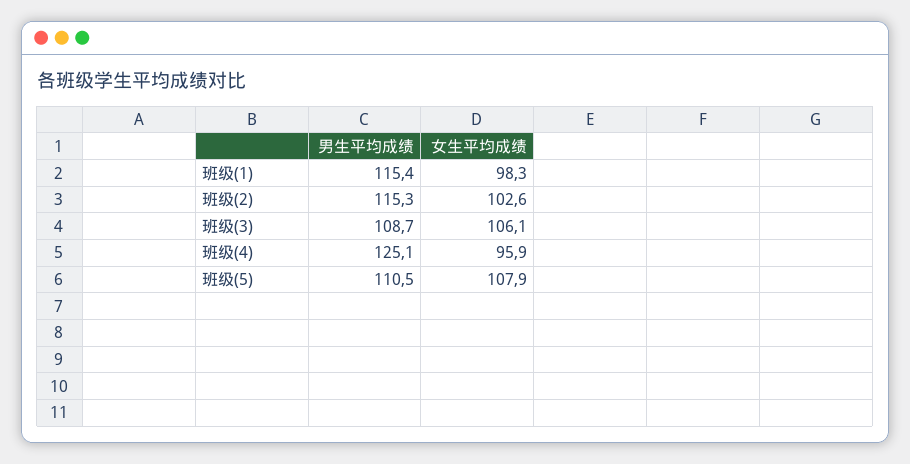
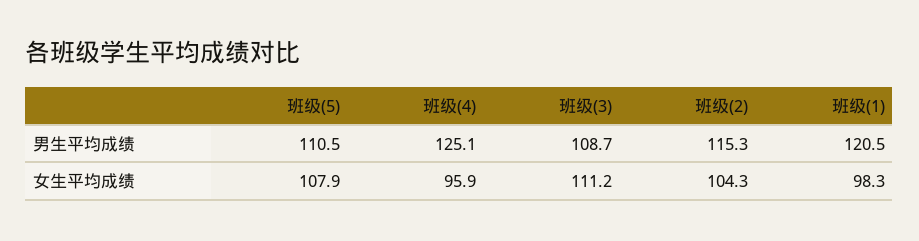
男生平均成绩, 班级(1): 115.4 -> 120.5
女生平均成绩, 班级(2): 102.6 -> 104.3
女生平均成绩, 班级(3): 106.1 -> 111.2

